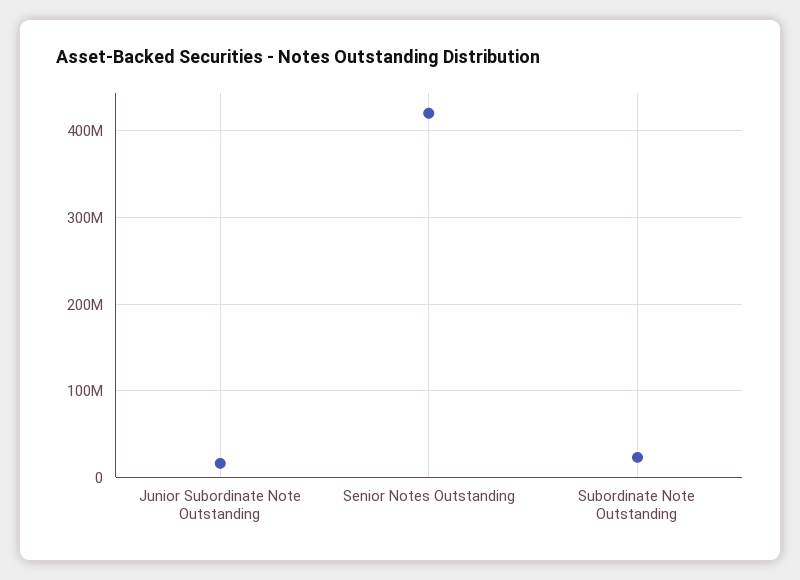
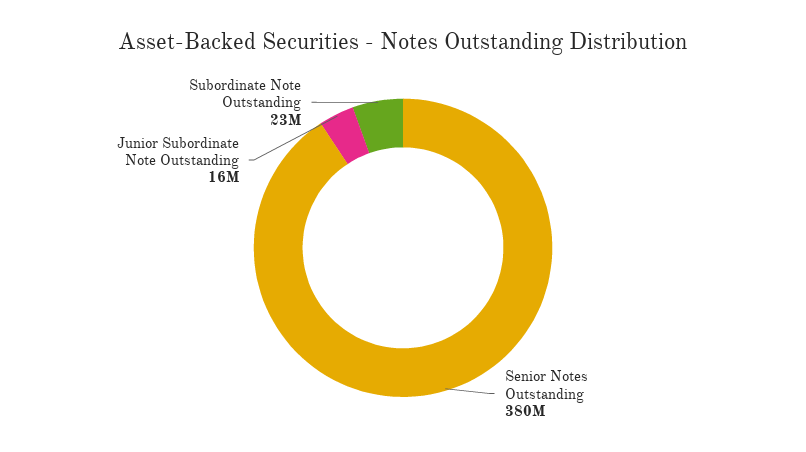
Senior Notes Outstanding: 420000000 -> 380000000

